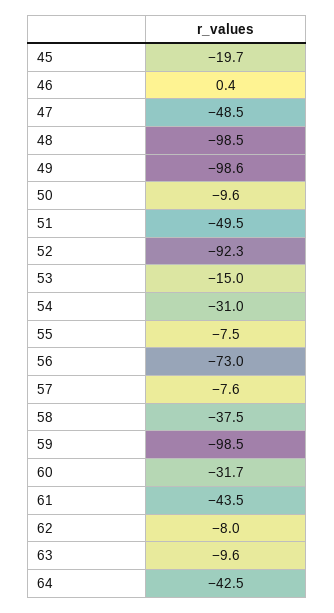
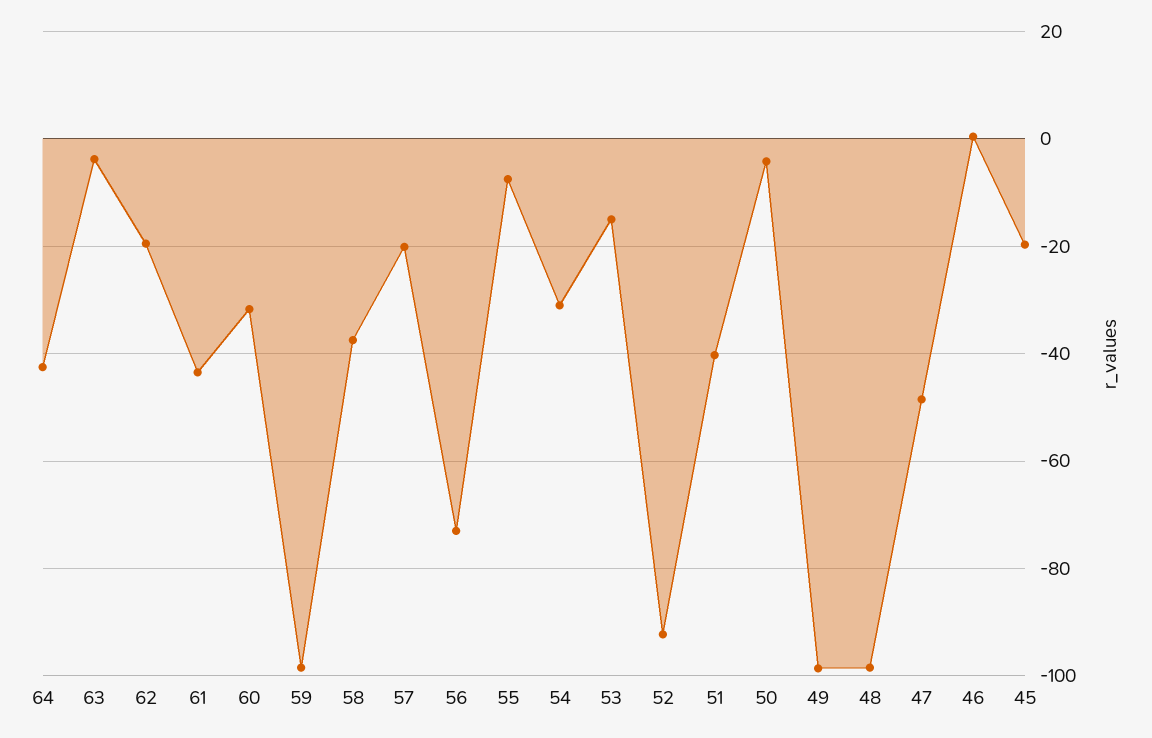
50: -9.6 -> -4
51: -49.5 -> -40
57: -7.6 -> -20
62: -8 -> -20
63: -9.6 -> -4

